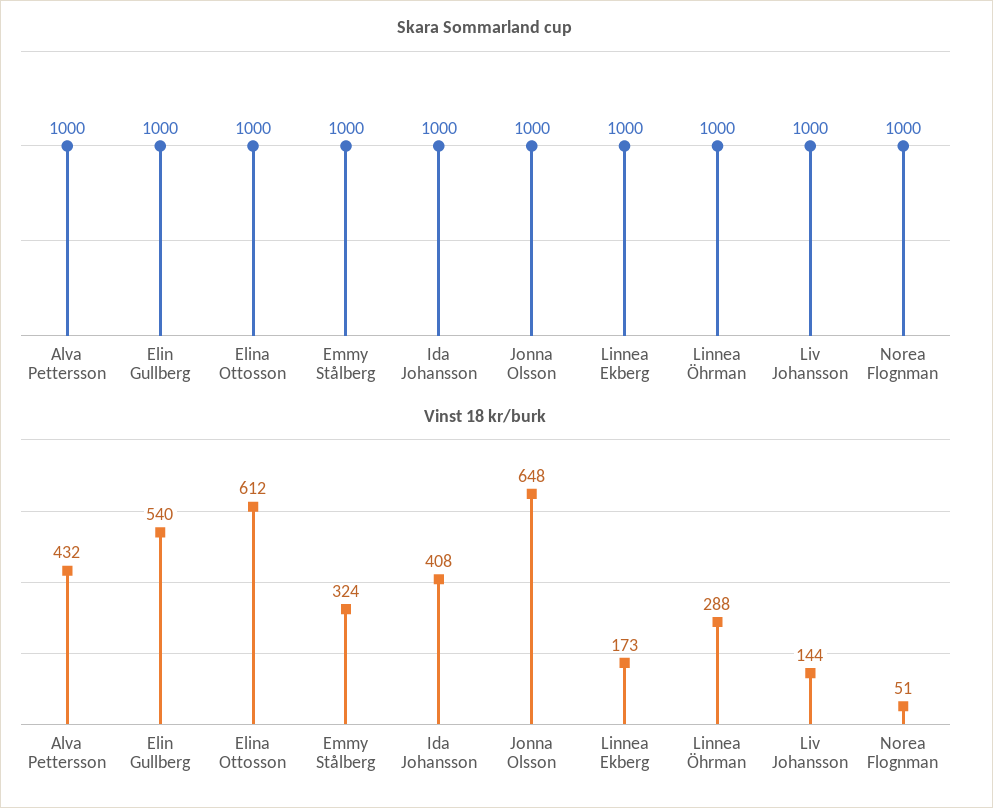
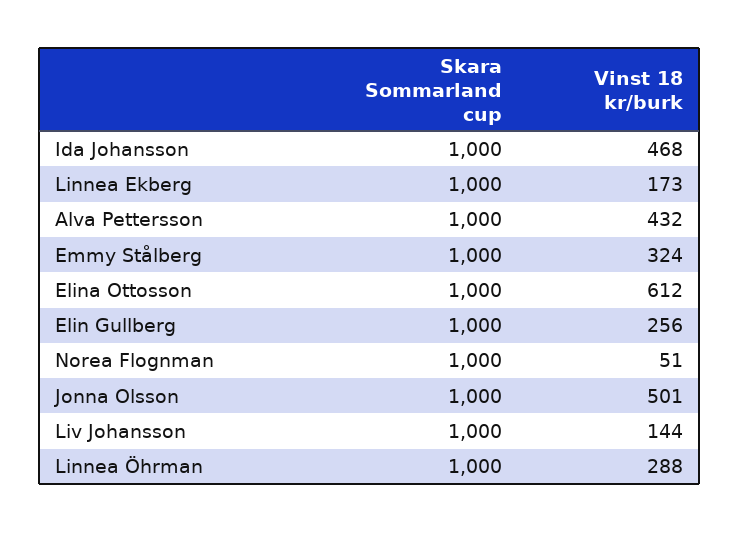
Vinst 18 kr/burk, Elin Gullberg: 540 -> 256
Vinst 18 kr/burk, Ida Johansson: 408 -> 468
Vinst 18 kr/burk, Jonna Olsson: 648 -> 501

